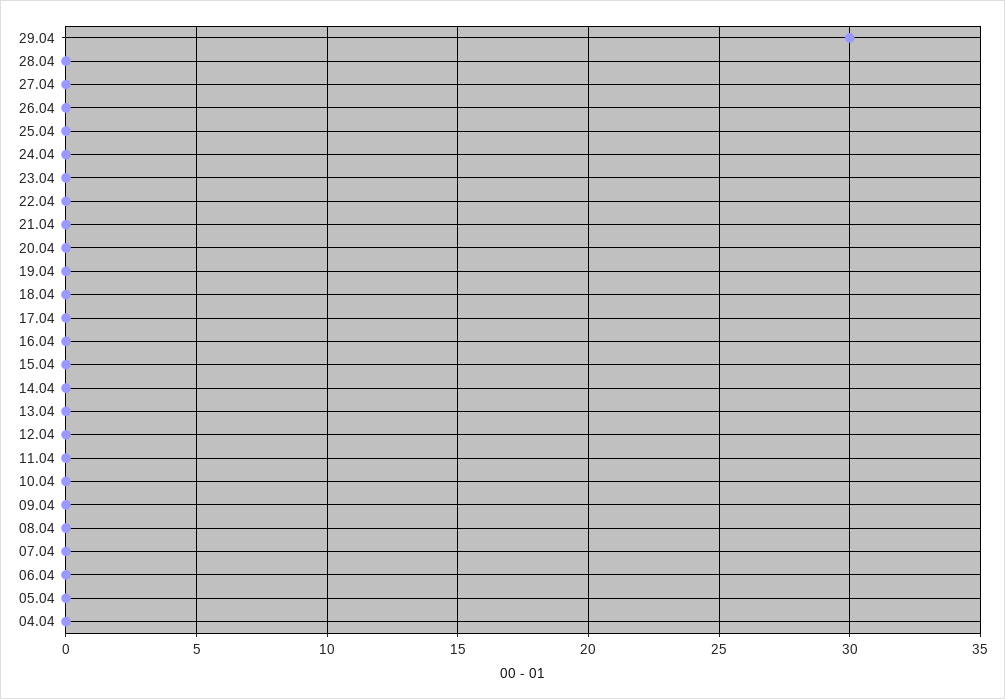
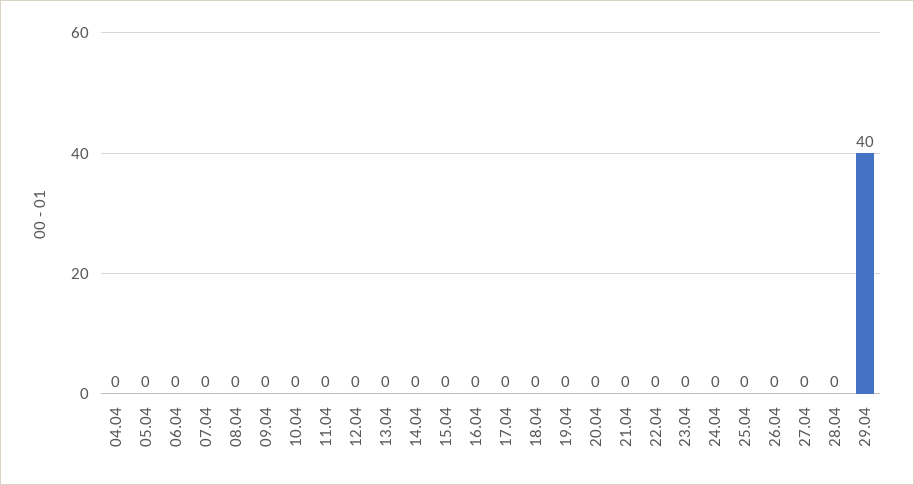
29.04: 30 -> 40

